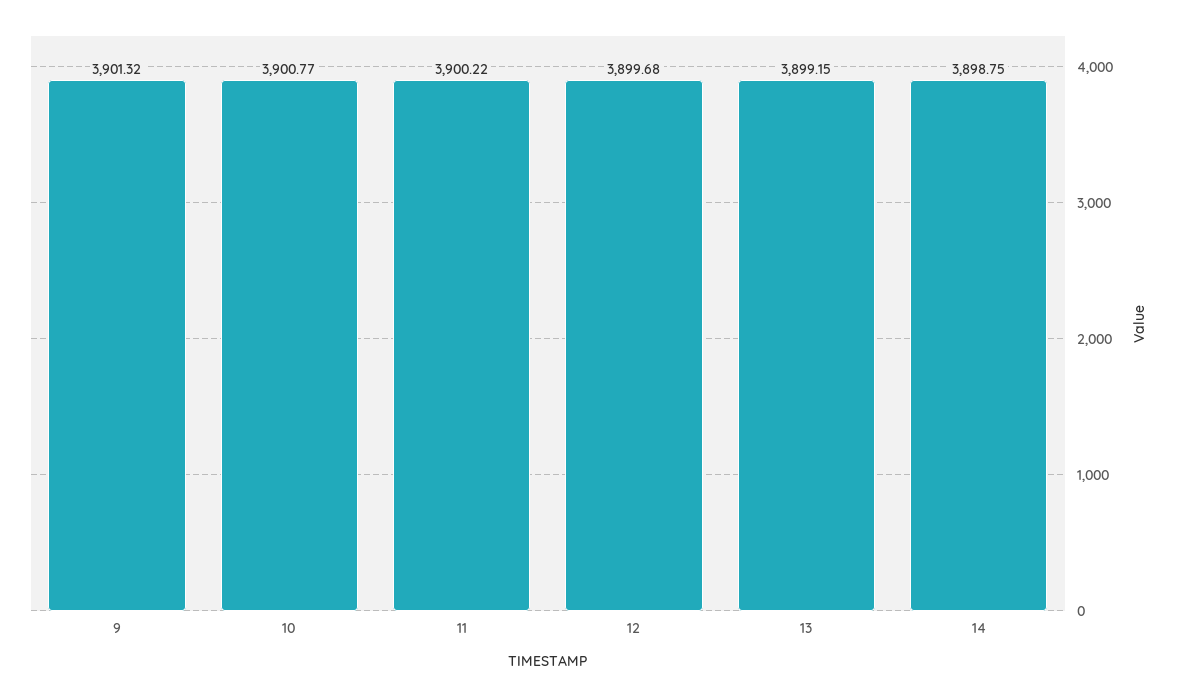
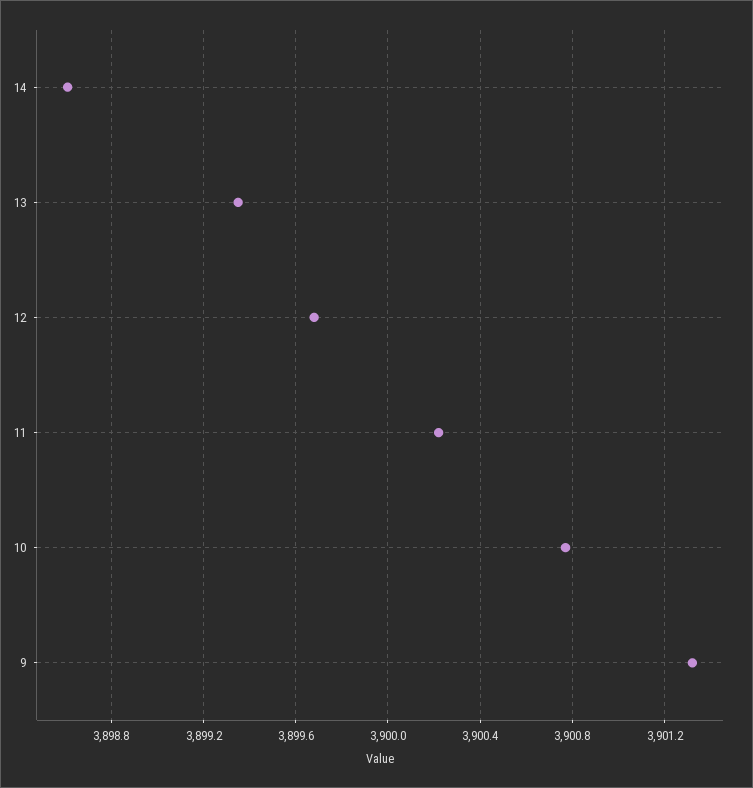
13: 3899.15 -> 3899.35
14: 3898.75 -> 3898.6

